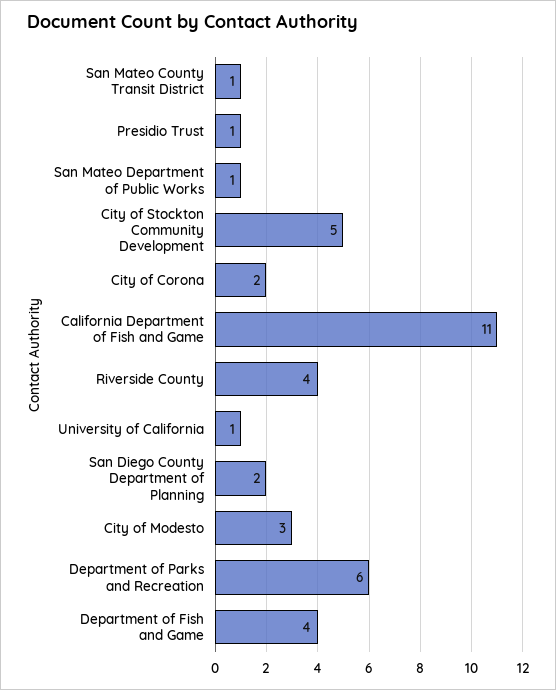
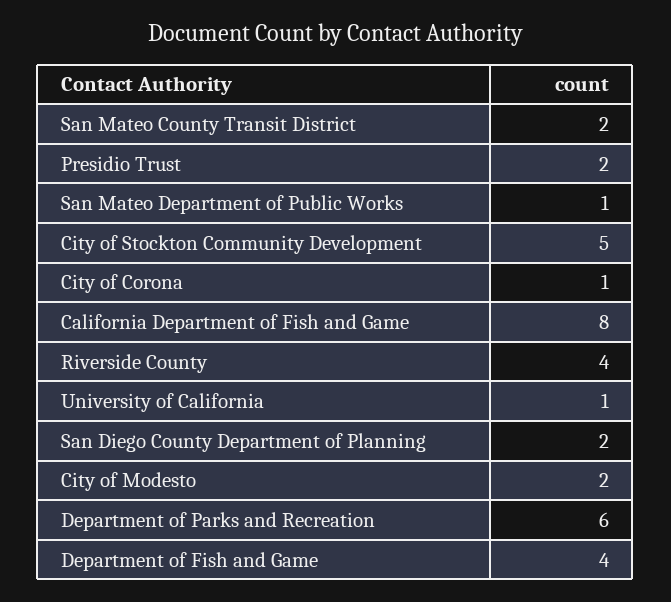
San Mateo County Transit District: 1 -> 2
Presidio Trust: 1 -> 2
City of Corona: 2 -> 1
California Department of Fish and Game: 11 -> 8
City of Modesto: 3 -> 2

